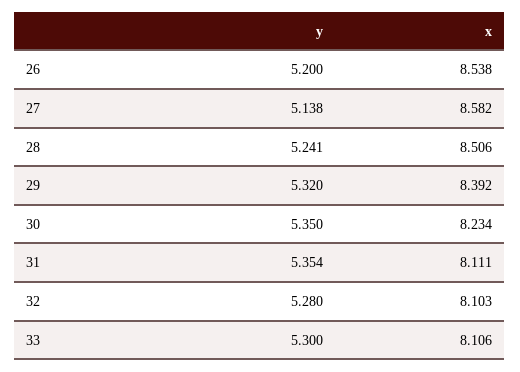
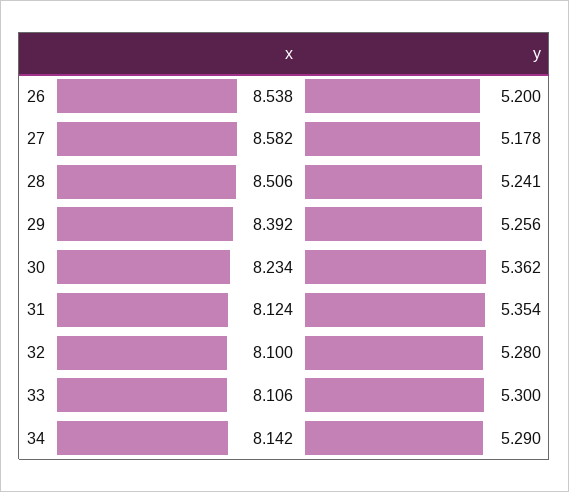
y, 27: 5.138 -> 5.178
y, 29: 5.32 -> 5.256
y, 30: 5.35 -> 5.362
x, 31: 8.111 -> 8.124
x, 32: 8.103 -> 8.1
x, 34: none -> 8.142
y, 34: none -> 5.29

